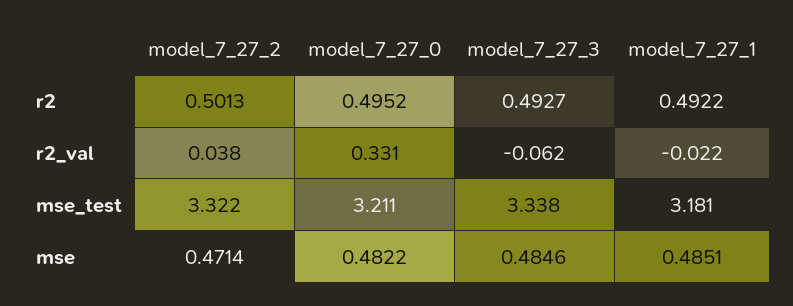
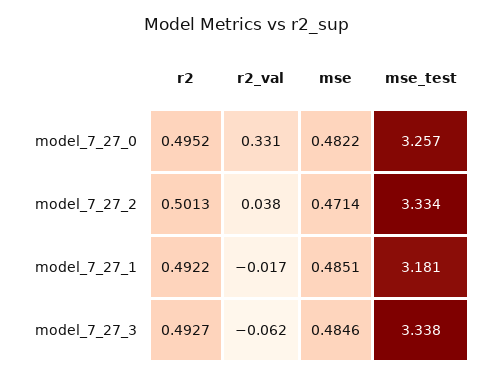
model_7_27_1, r2_val: -0.022 -> -0.017
model_7_27_2, mse_test: 3.322 -> 3.334
model_7_27_0, mse_test: 3.211 -> 3.257

